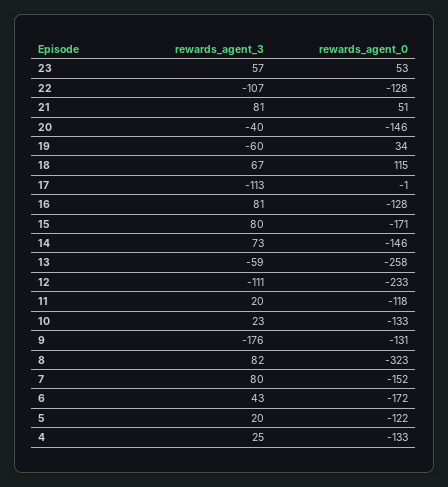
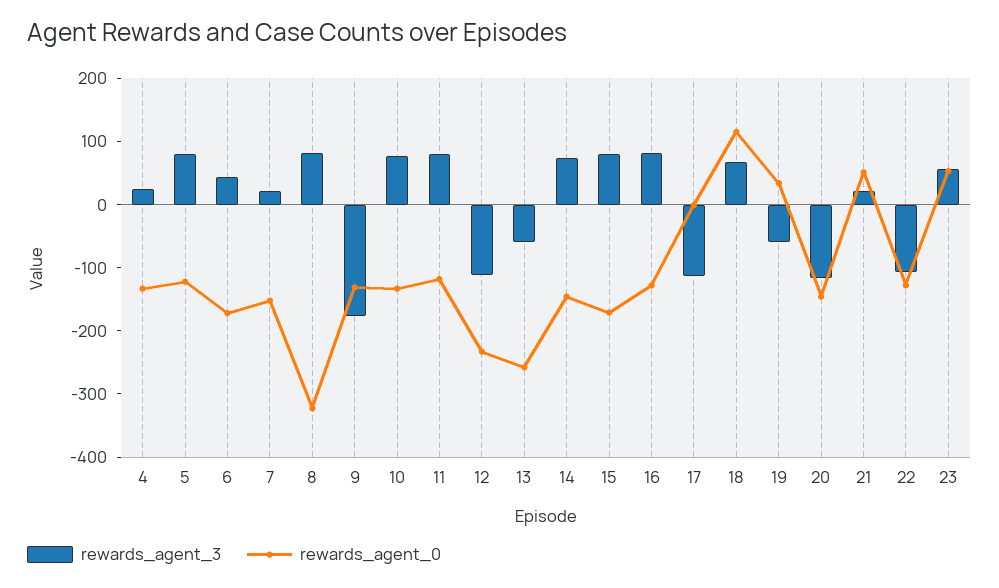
rewards_agent_3, 21: 81 -> 20
rewards_agent_3, 20: -40 -> -120
rewards_agent_3, 11: 20 -> 80
rewards_agent_3, 10: 23 -> 80
rewards_agent_3, 7: 80 -> 20
rewards_agent_3, 5: 20 -> 80

